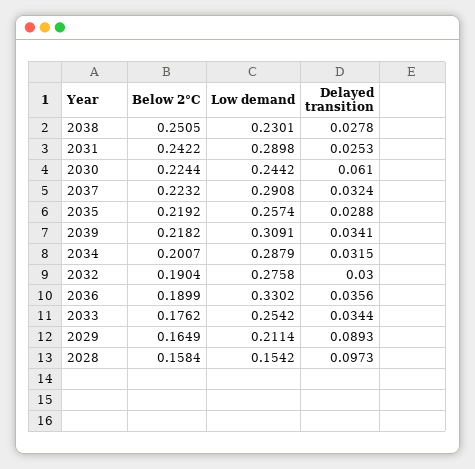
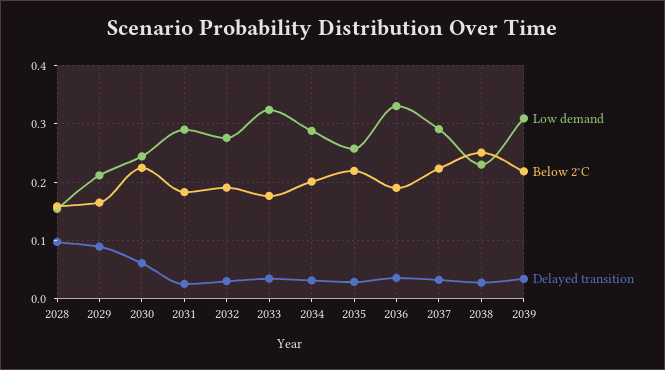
Below 2°C, 2031: 0.2422 -> 0.18
Low demand, 2033: 0.2542 -> 0.32

